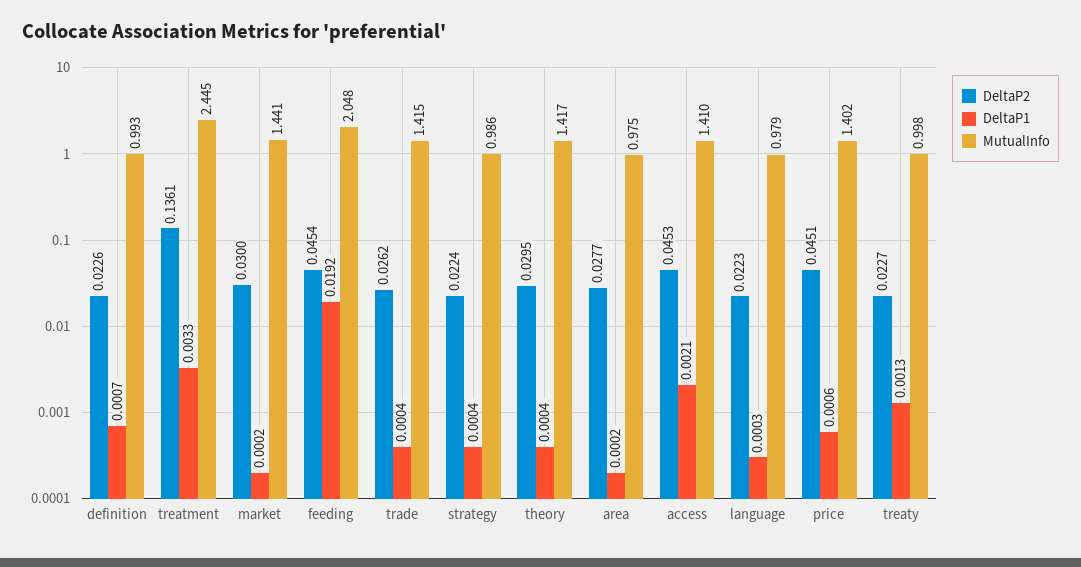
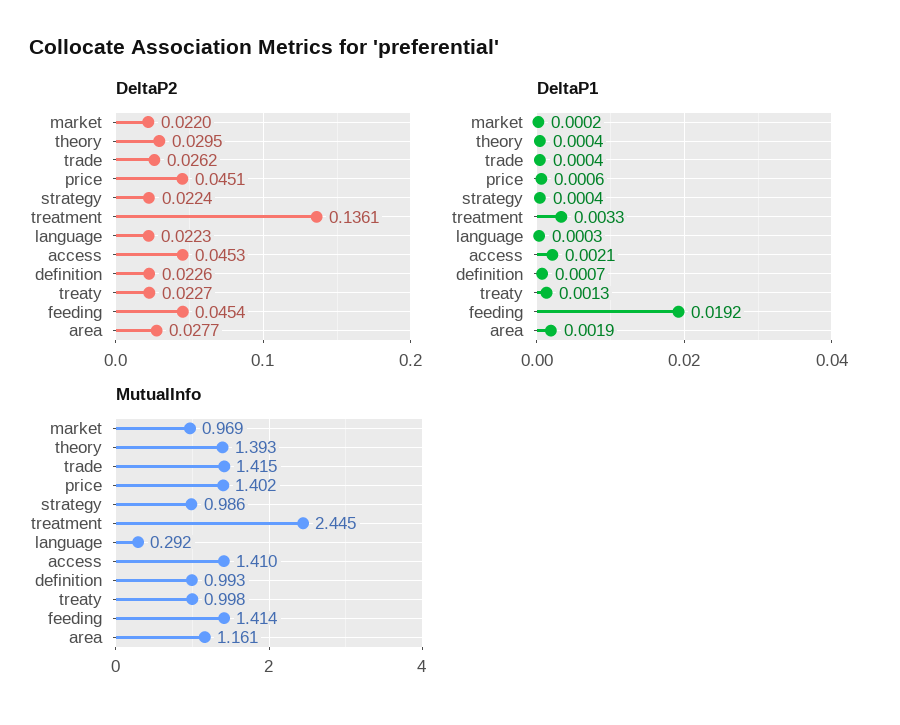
DeltaP2, market: 0.03 -> 0.022
MutualInfo, market: 1.441 -> 0.969
MutualInfo, feeding: 2.048 -> 1.414
MutualInfo, theory: 1.417 -> 1.393
DeltaP1, area: 0.0002 -> 0.0019
MutualInfo, area: 0.975 -> 1.161
MutualInfo, language: 0.979 -> 0.292

